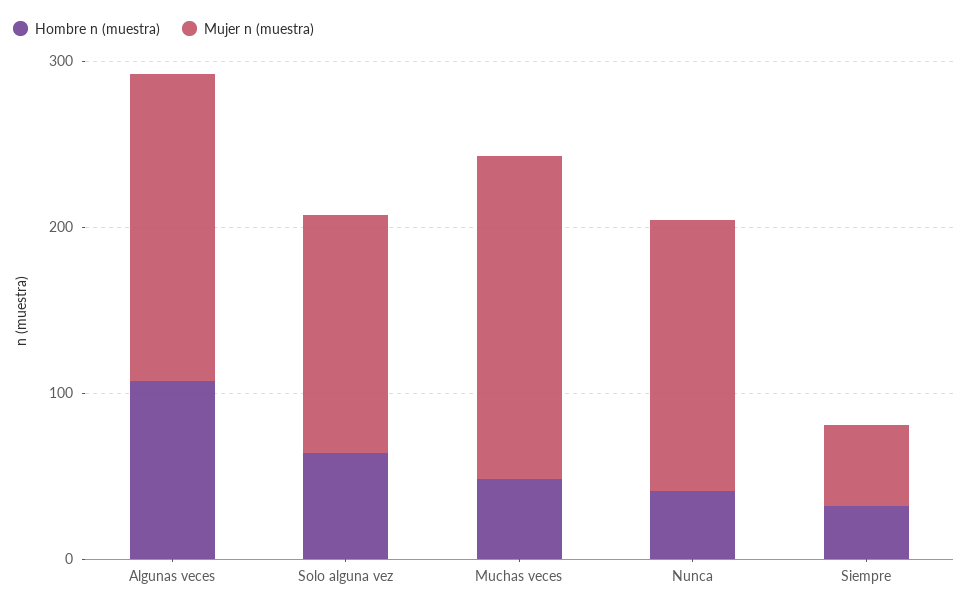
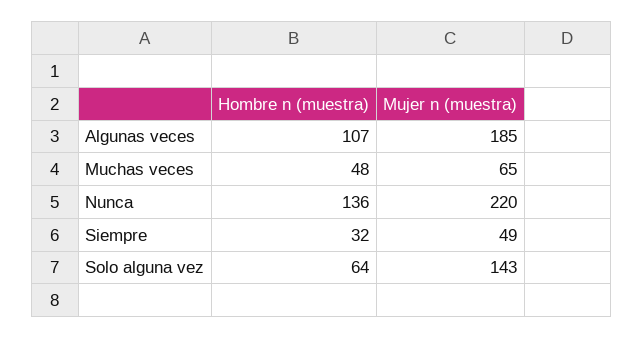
Mujer n (muestra), Muchas veces: 200 -> 65
Hombre n (muestra), Nunca: 40 -> 136
Mujer n (muestra), Nunca: 160 -> 220

